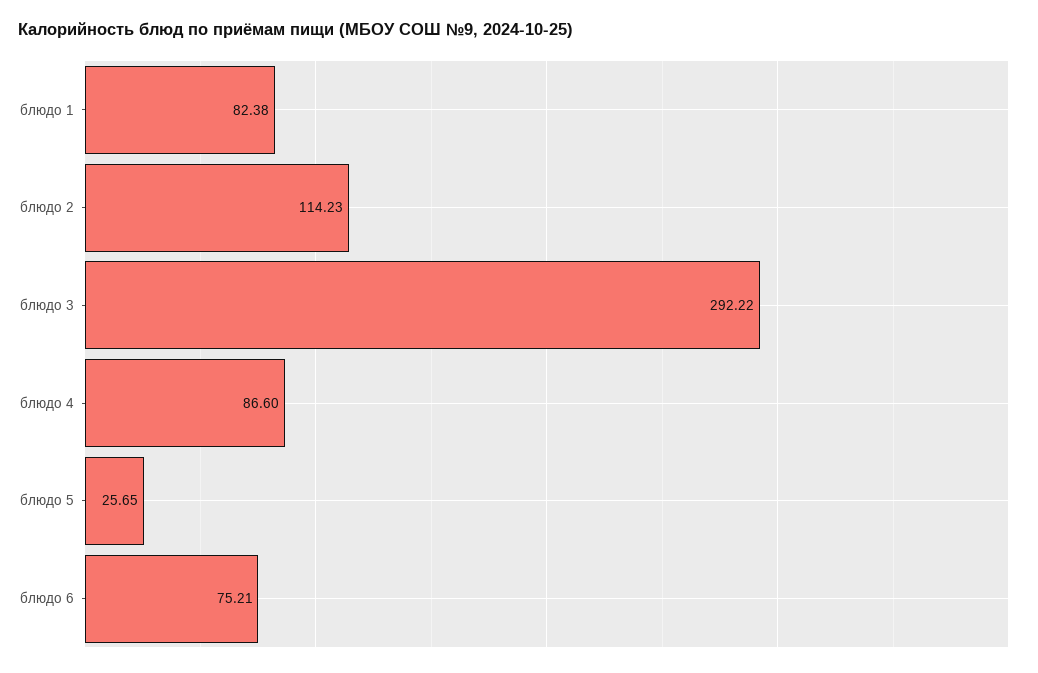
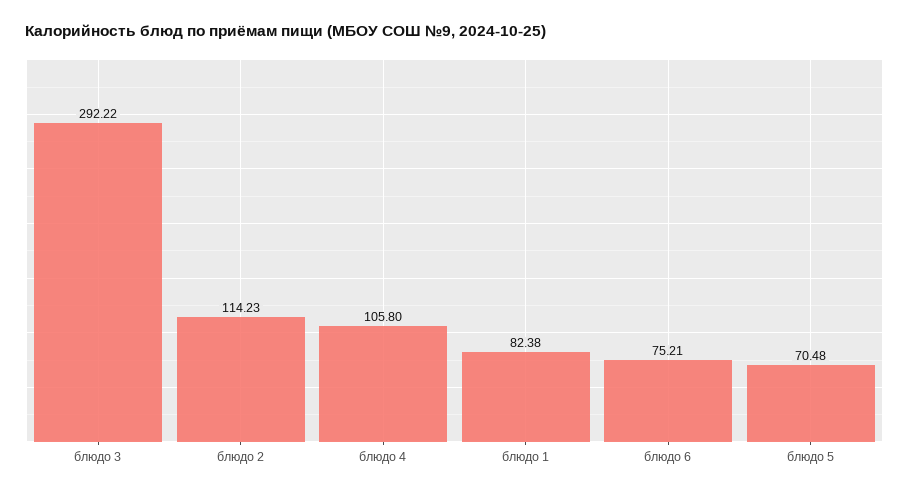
блюдо 4: 86.6 -> 105.8
блюдо 5: 25.65 -> 70.48

